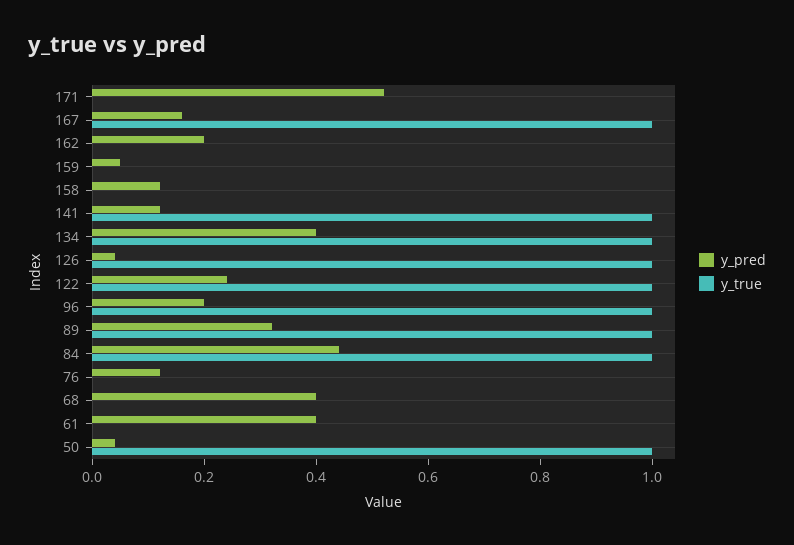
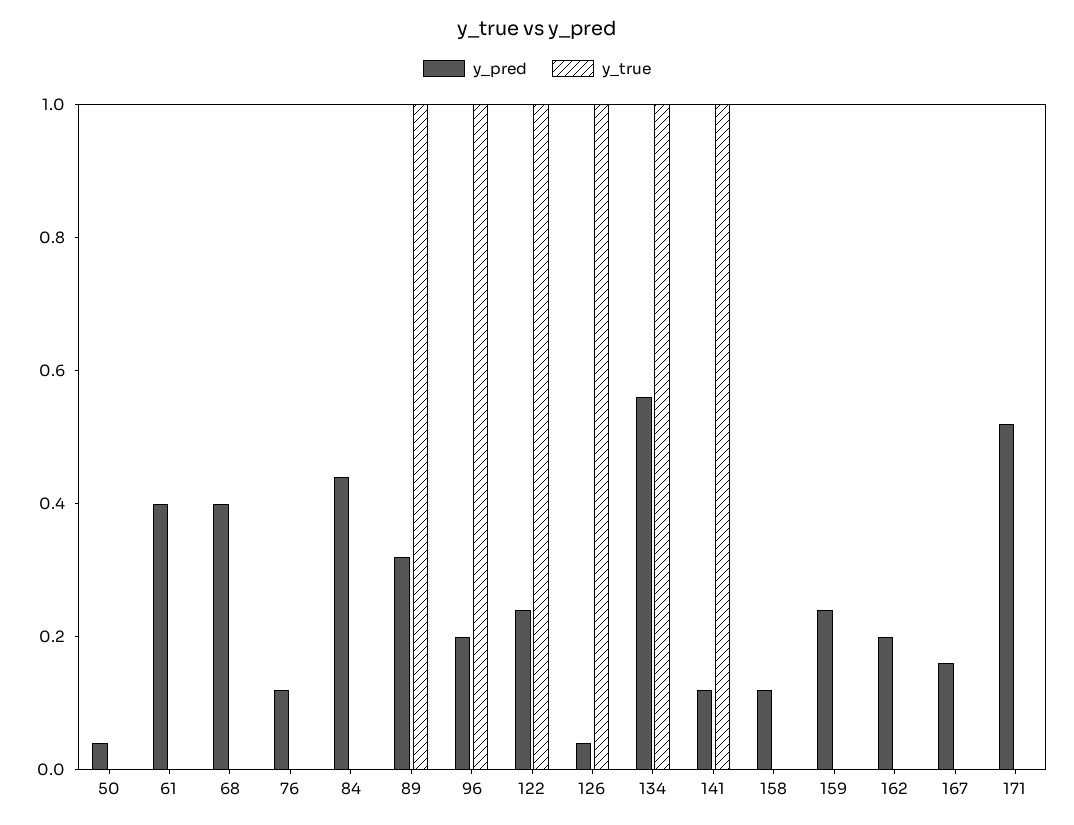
y_true, 167: 1 -> 0
y_pred, 159: 0.05 -> 0.25
y_pred, 134: 0.4 -> 0.55
y_true, 84: 1 -> 0
y_true, 50: 1 -> 0

